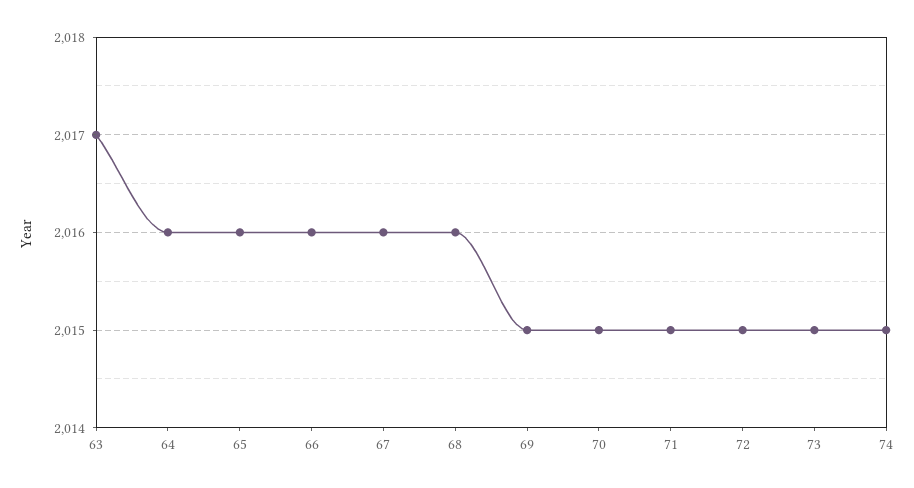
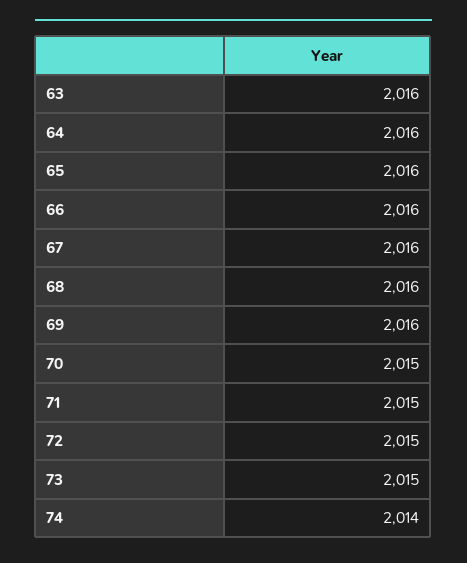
63: 2017 -> 2016
69: 2015 -> 2016
74: 2015 -> 2014

